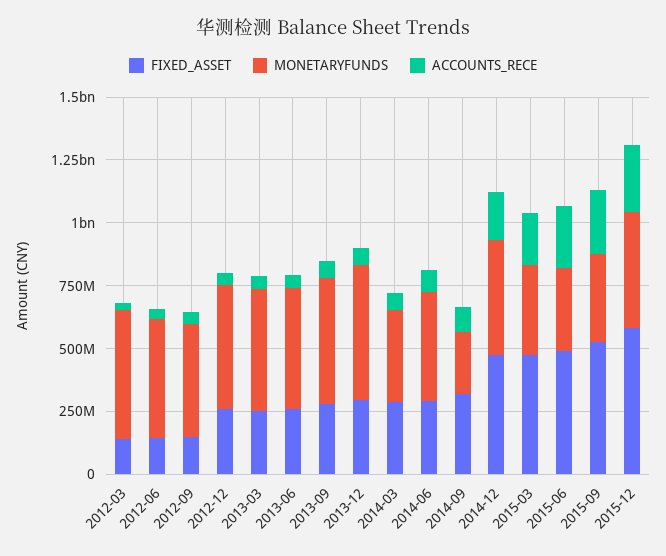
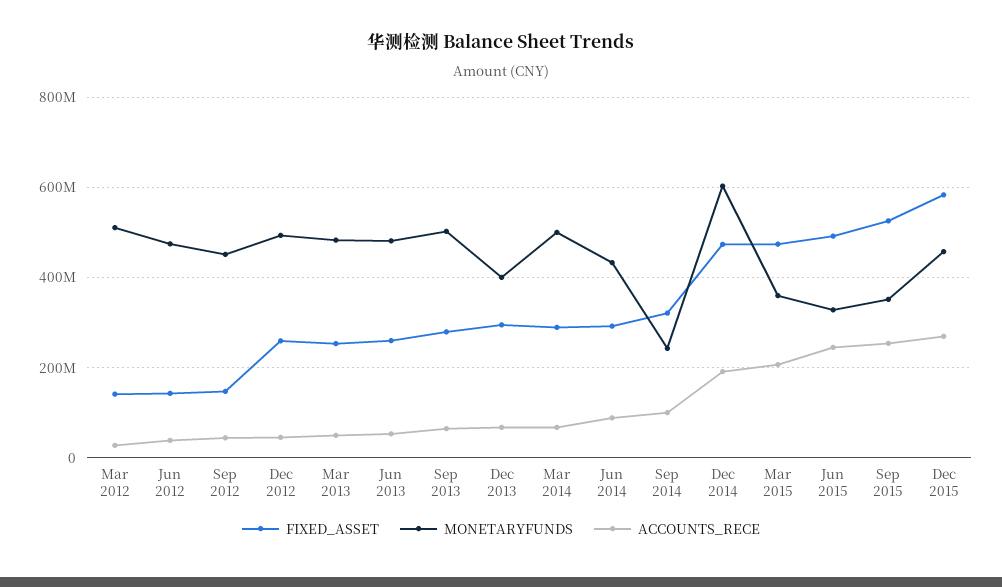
MONETARYFUNDS, 2013-12: 550000000 -> 400000000
MONETARYFUNDS, 2014-03: 350000000 -> 500000000
MONETARYFUNDS, 2014-12: 450000000 -> 600000000

